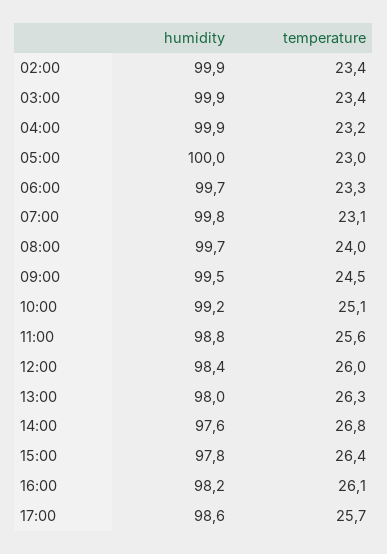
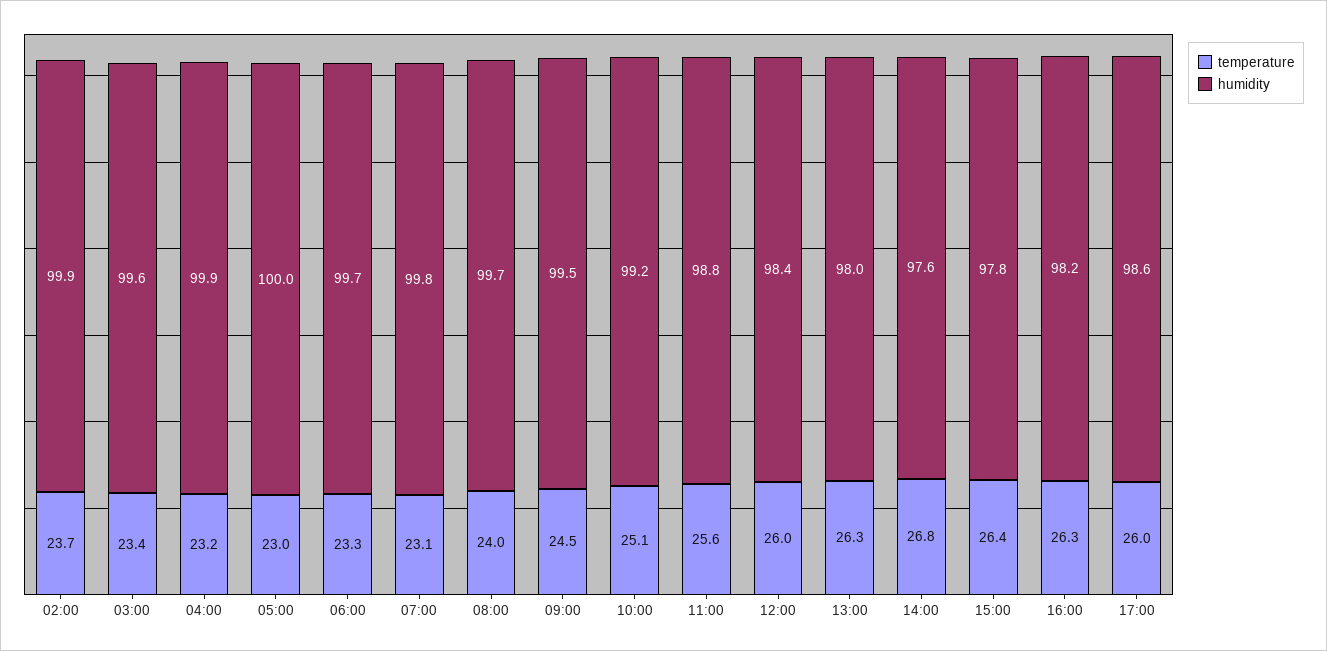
temperature, 02:00: 23.4 -> 23.7
humidity, 03:00: 99.9 -> 99.6
temperature, 16:00: 26.1 -> 26.3
temperature, 17:00: 25.7 -> 26

